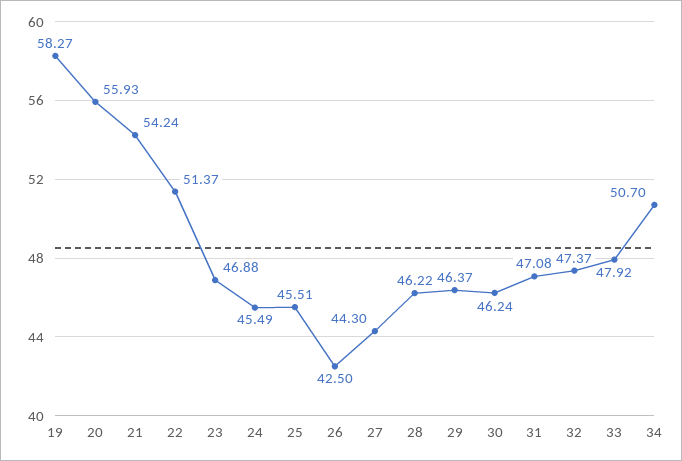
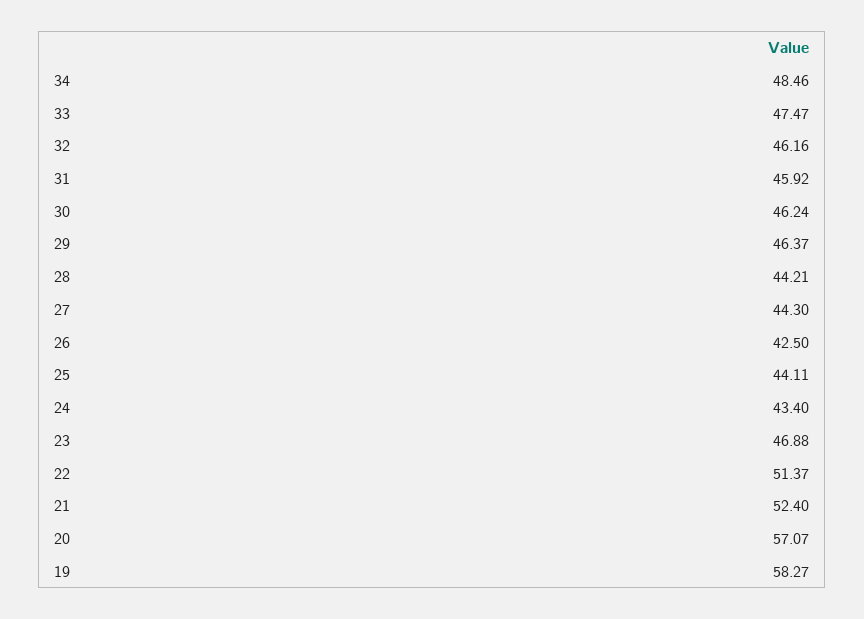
20: 55.93 -> 57.07
21: 54.24 -> 52.4
24: 45.49 -> 43.4
25: 45.51 -> 44.11
28: 46.22 -> 44.21
31: 47.08 -> 45.92
32: 47.37 -> 46.16
33: 47.92 -> 47.47
34: 50.7 -> 48.46

